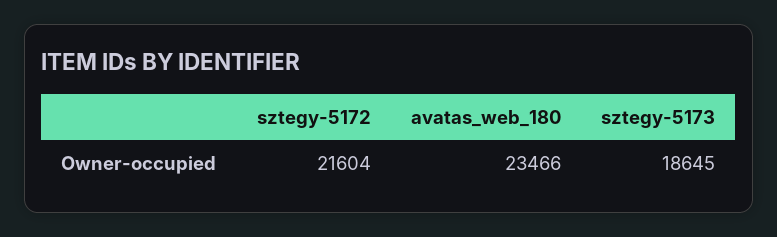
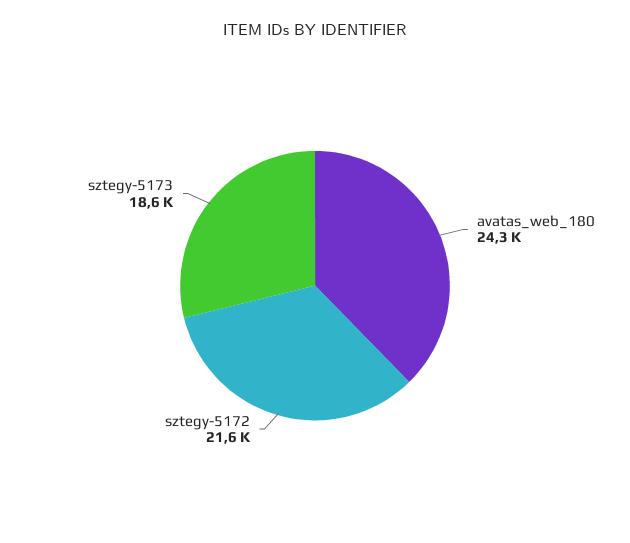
avatas_web_180: 23466 -> 24300

